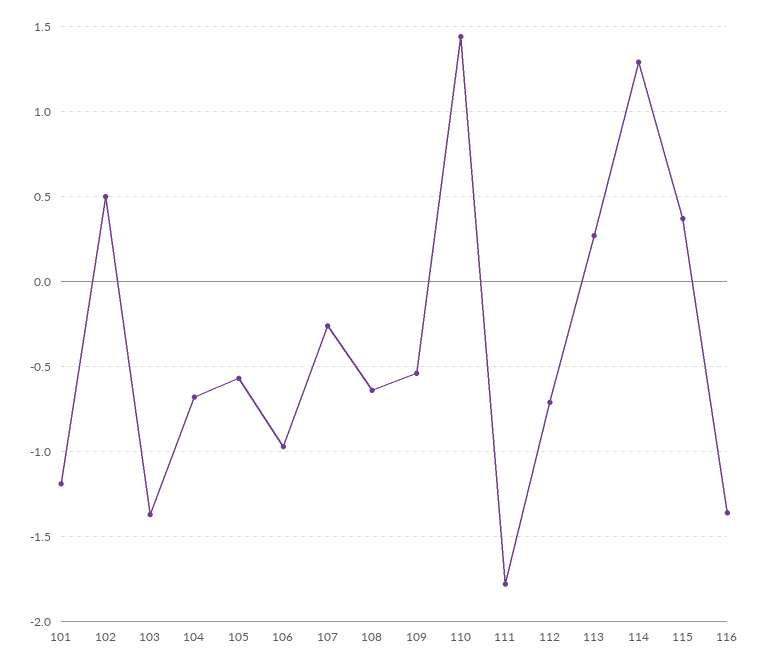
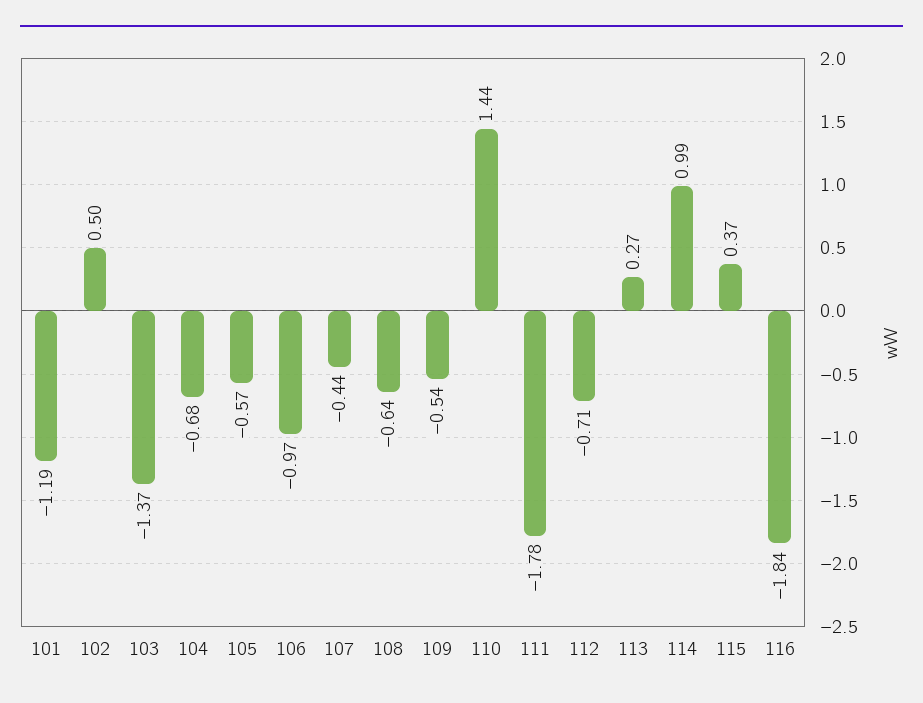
107: -0.25 -> -0.44
114: 1.3 -> 0.99
116: -1.35 -> -1.84

